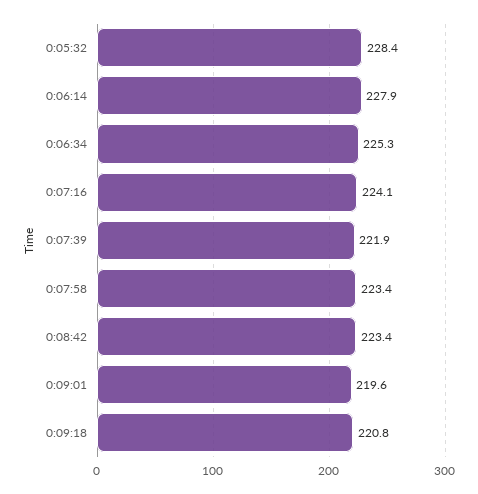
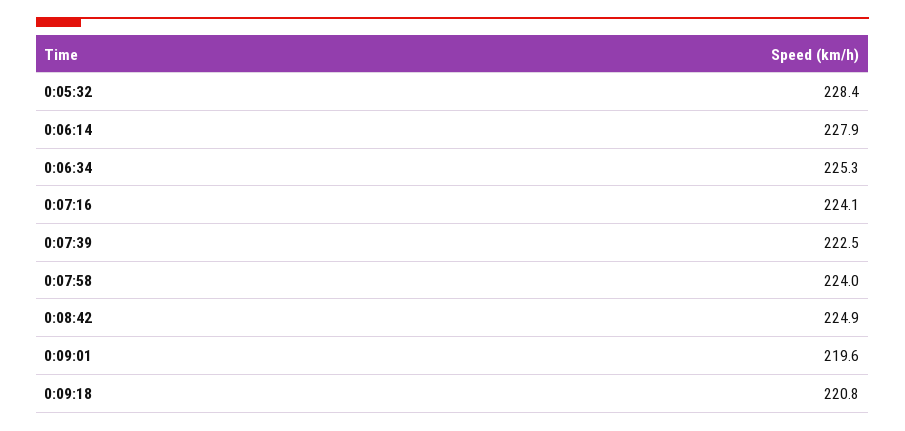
0:07:39: 221.9 -> 222.5
0:07:58: 223.4 -> 224
0:08:42: 223.4 -> 224.9

